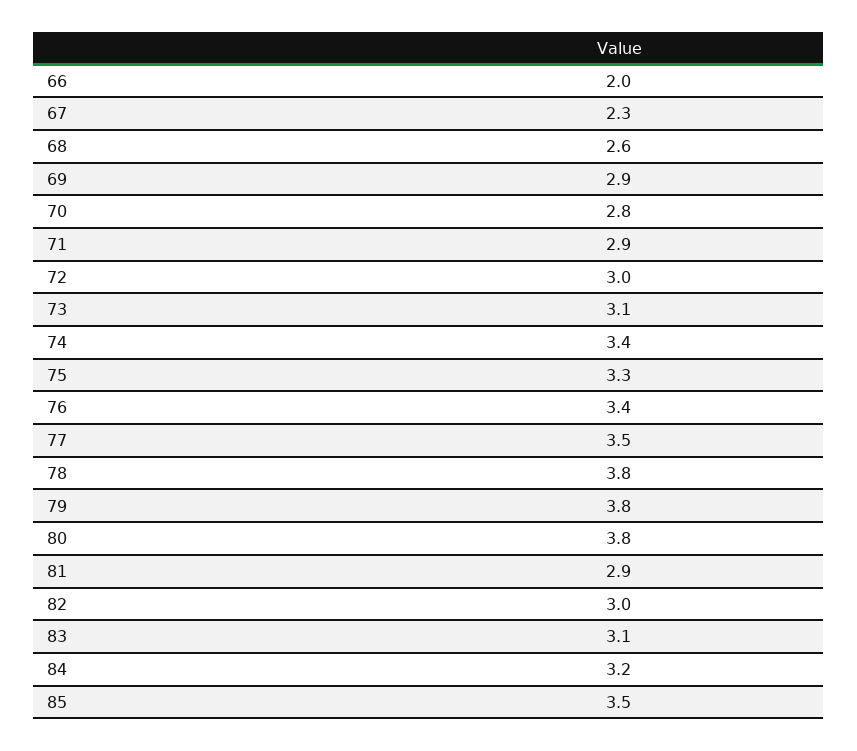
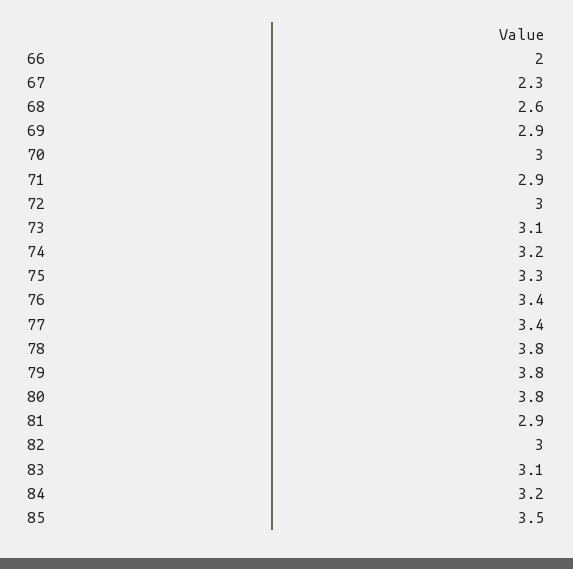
70: 2.8 -> 3
74: 3.4 -> 3.2
77: 3.5 -> 3.4

